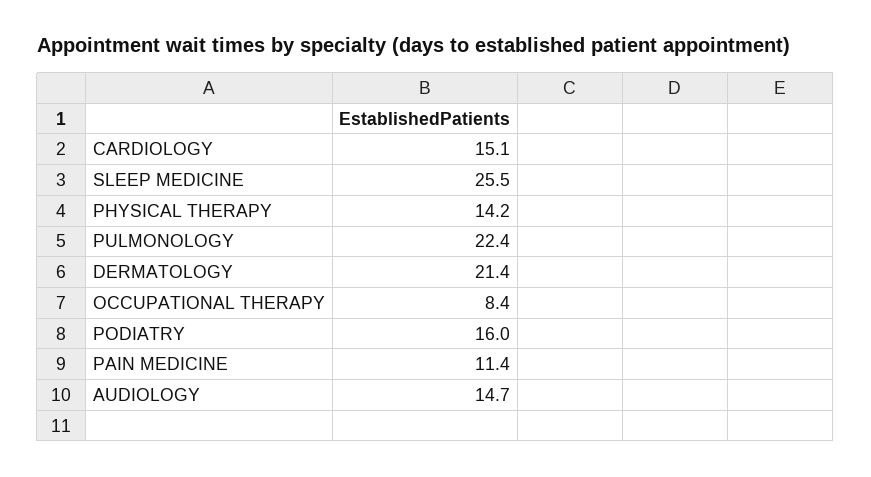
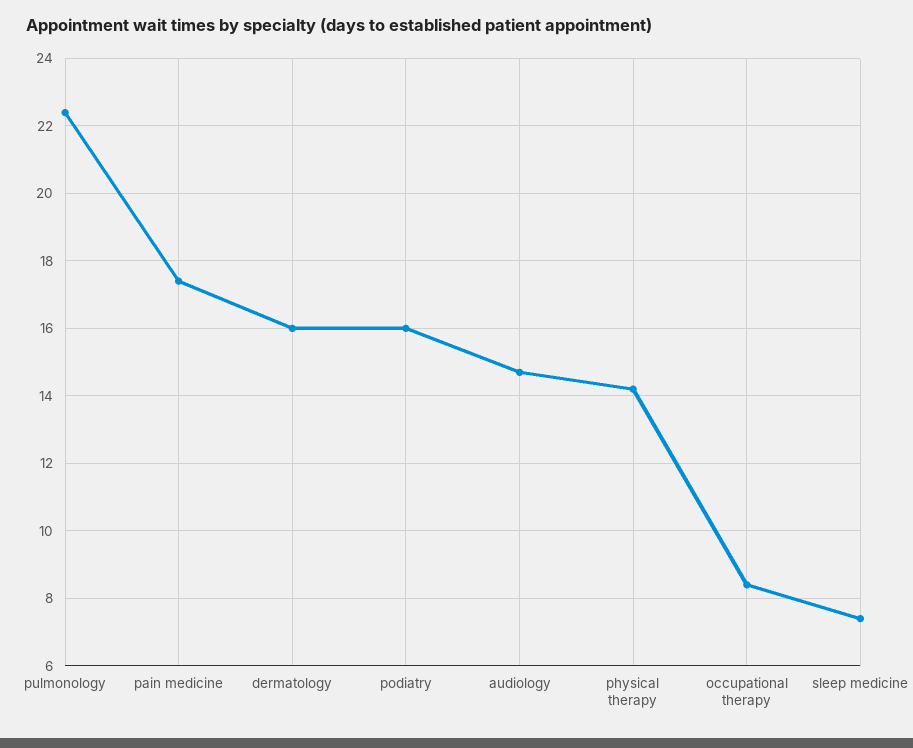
CARDIOLOGY: 15.1 -> none
SLEEP MEDICINE: 25.5 -> 7.5
DERMATOLOGY: 21.4 -> 16
PAIN MEDICINE: 11.4 -> 17.5

